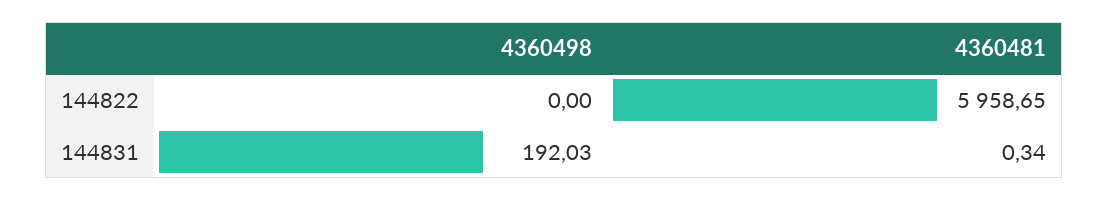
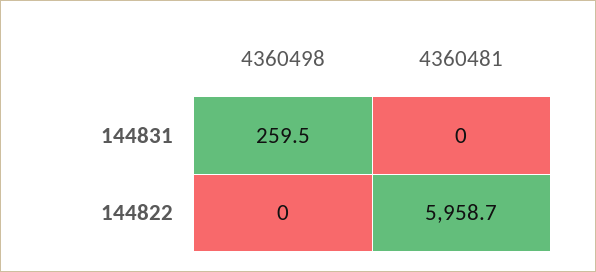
4360498, 144831: 192.03 -> 259.5
4360481, 144831: 0.34 -> 0

